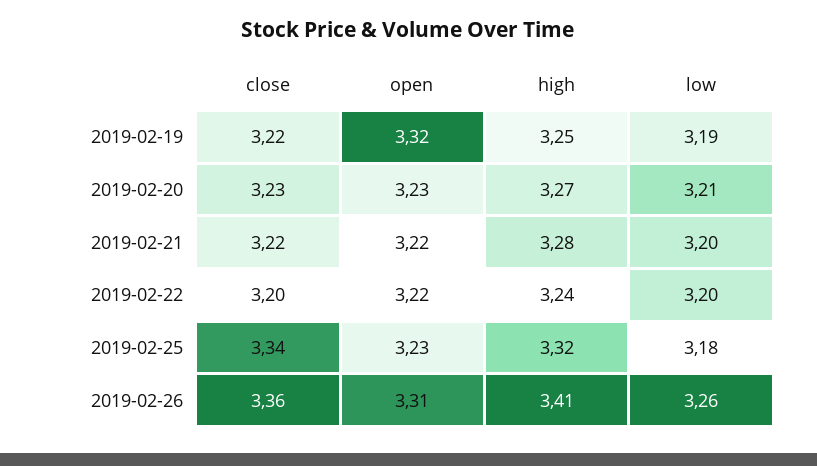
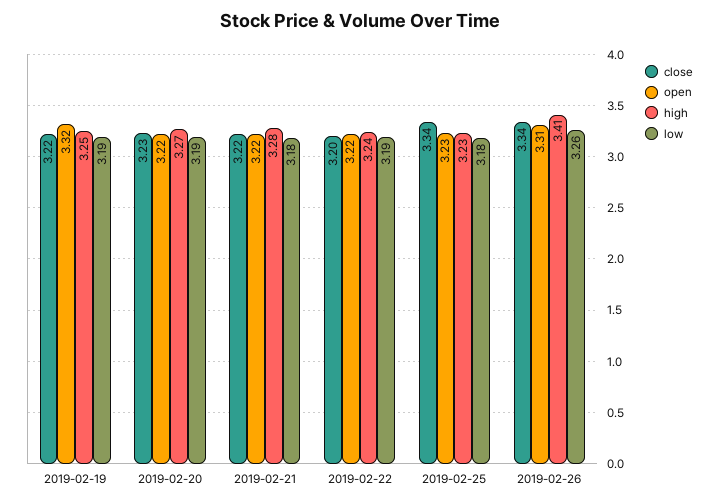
open, 2019-02-20: 3.23 -> 3.22
low, 2019-02-20: 3.21 -> 3.19
low, 2019-02-21: 3.2 -> 3.18
low, 2019-02-22: 3.2 -> 3.19
high, 2019-02-25: 3.32 -> 3.23
close, 2019-02-26: 3.36 -> 3.34

